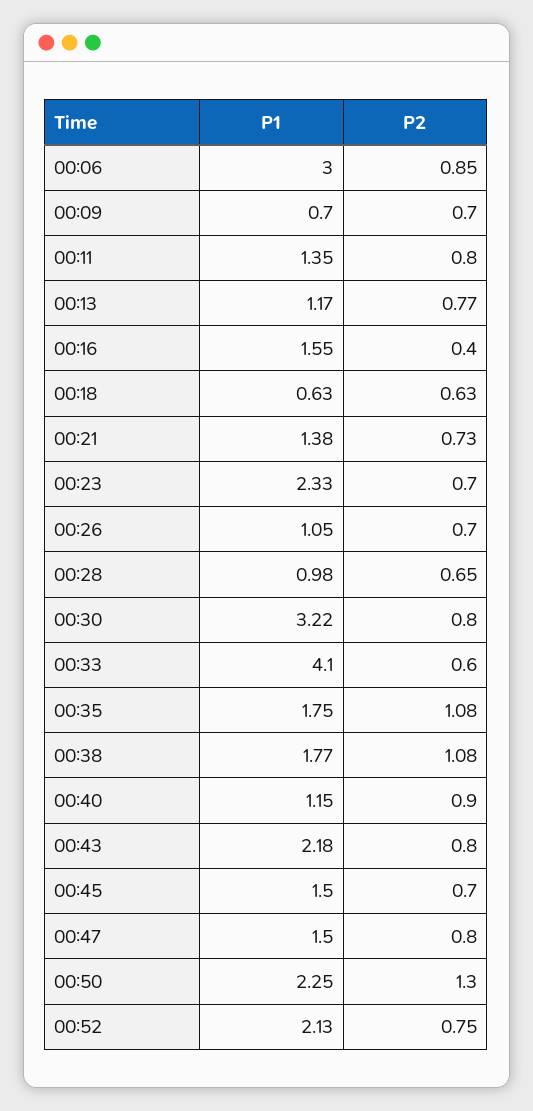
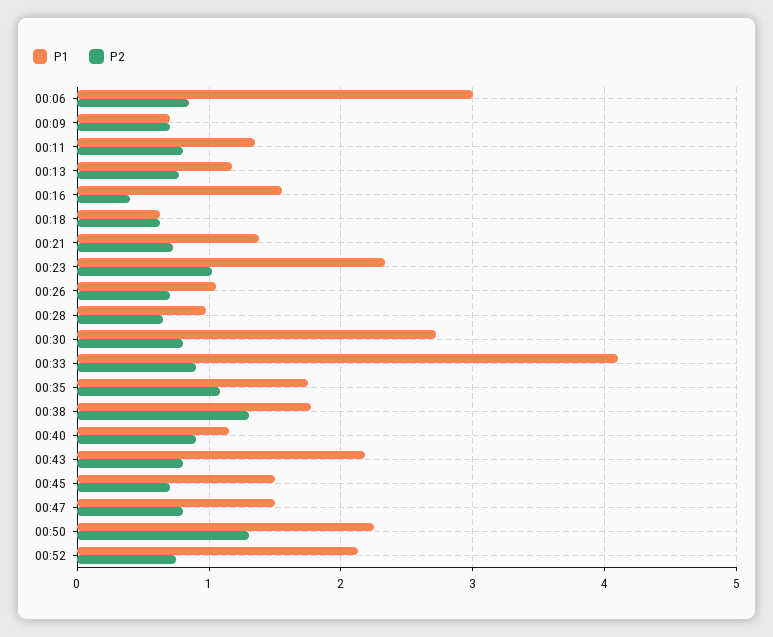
P2, 00:23: 0.7 -> 1
P1, 00:30: 3.22 -> 2.7
P2, 00:33: 0.6 -> 0.9
P2, 00:38: 1.08 -> 1.3

